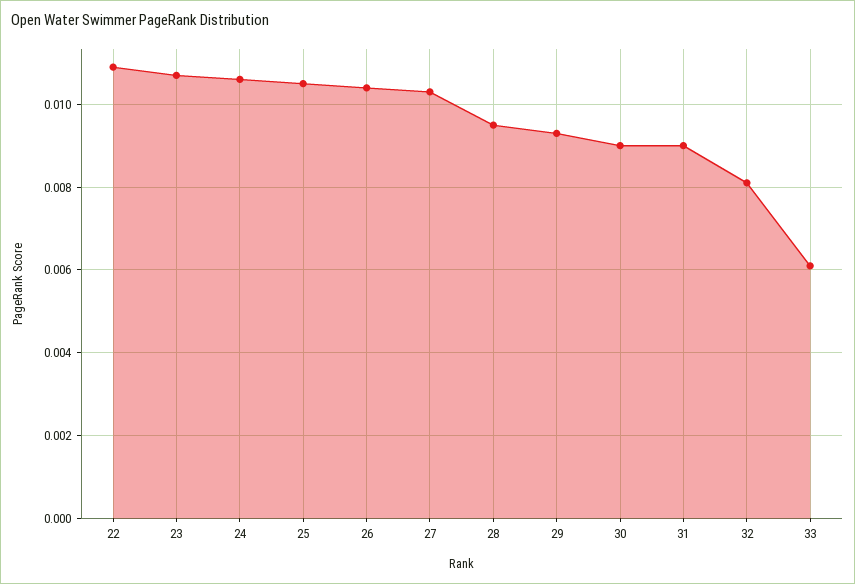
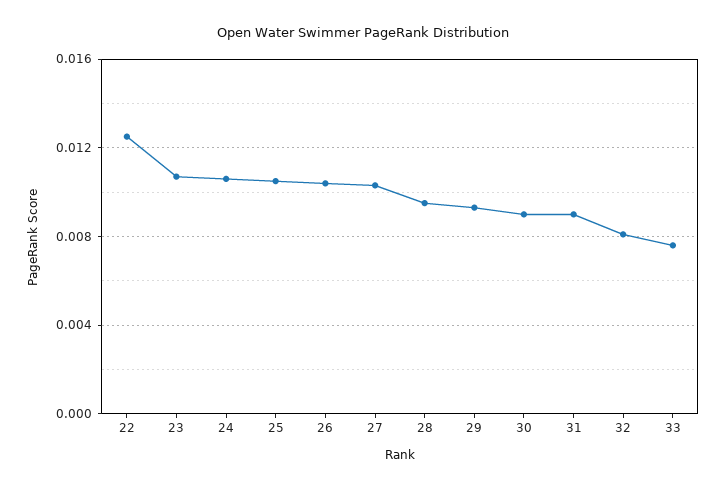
22: 0.011 -> 0.0125
33: 0.006 -> 0.0075

